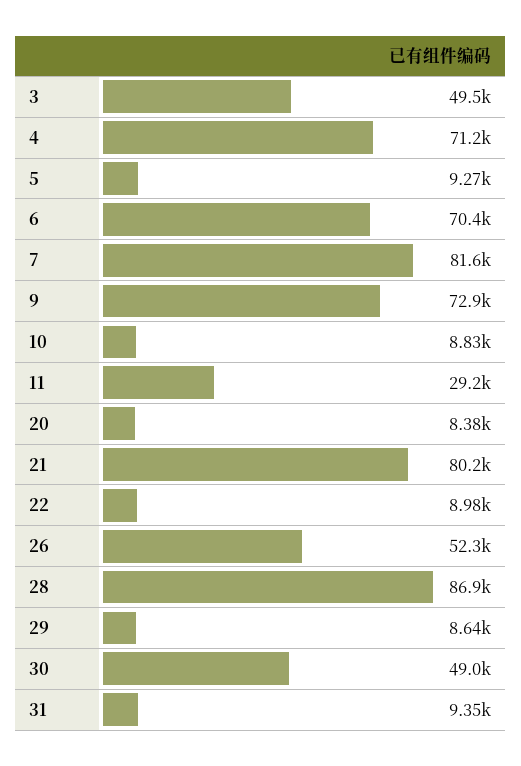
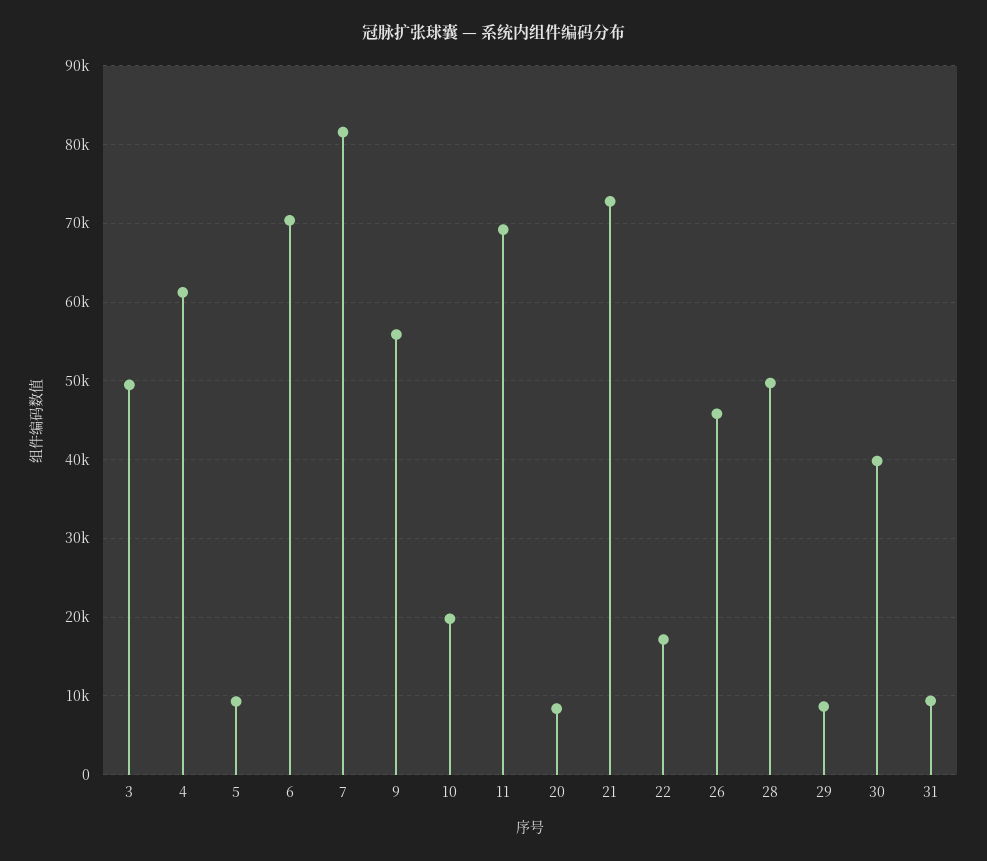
4: 71200 -> 61000
9: 72900 -> 56000
10: 8830 -> 20000
11: 29200 -> 69000
21: 80200 -> 73000
22: 8980 -> 17000
26: 52300 -> 46000
28: 86900 -> 50000
30: 49000 -> 40000

